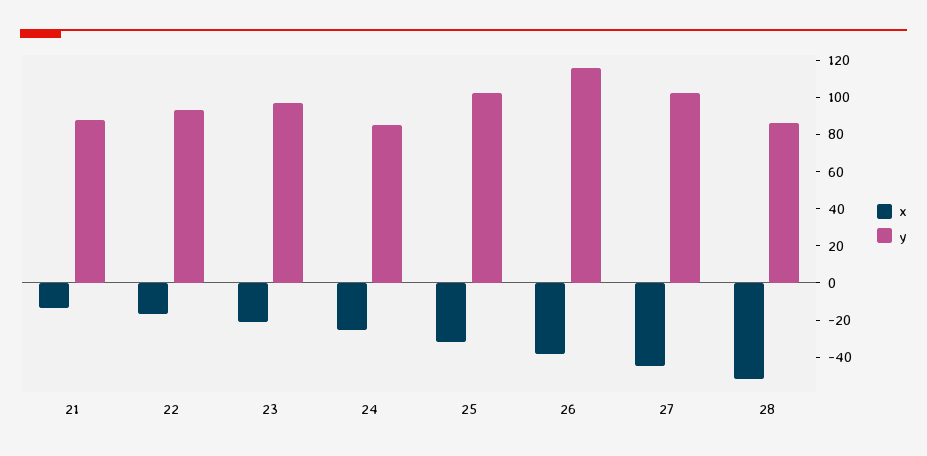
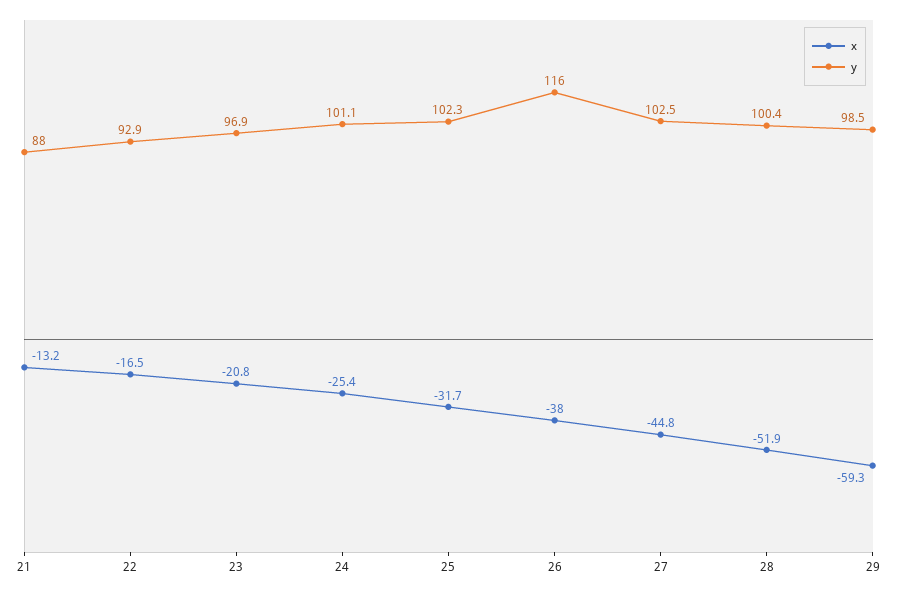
y, 24: 85 -> 101.1
y, 28: 85 -> 100.4
x, 29: none -> -59.3
y, 29: none -> 98.5

